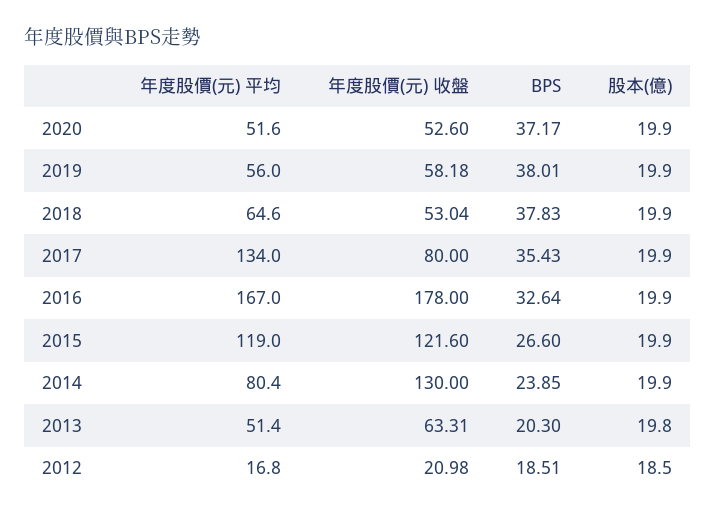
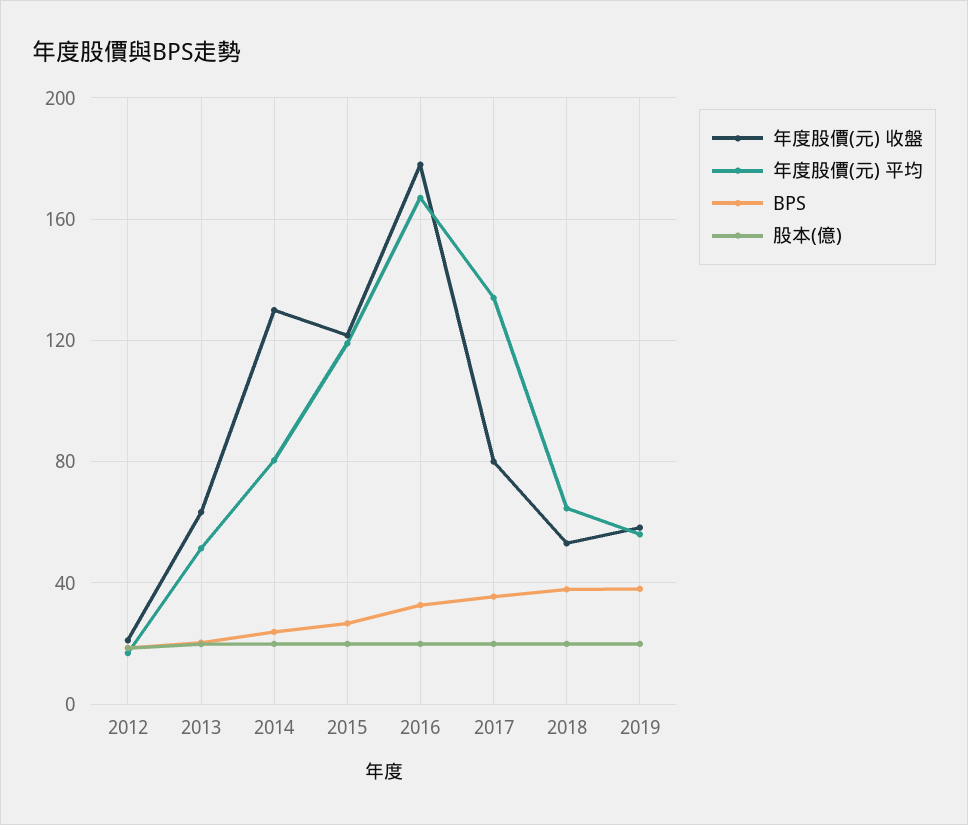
年度股價(元) 平均, 2020: 51.6 -> none
年度股價(元) 收盤, 2020: 52.6 -> none
BPS, 2020: 37.17 -> none
股本(億), 2020: 19.9 -> none

